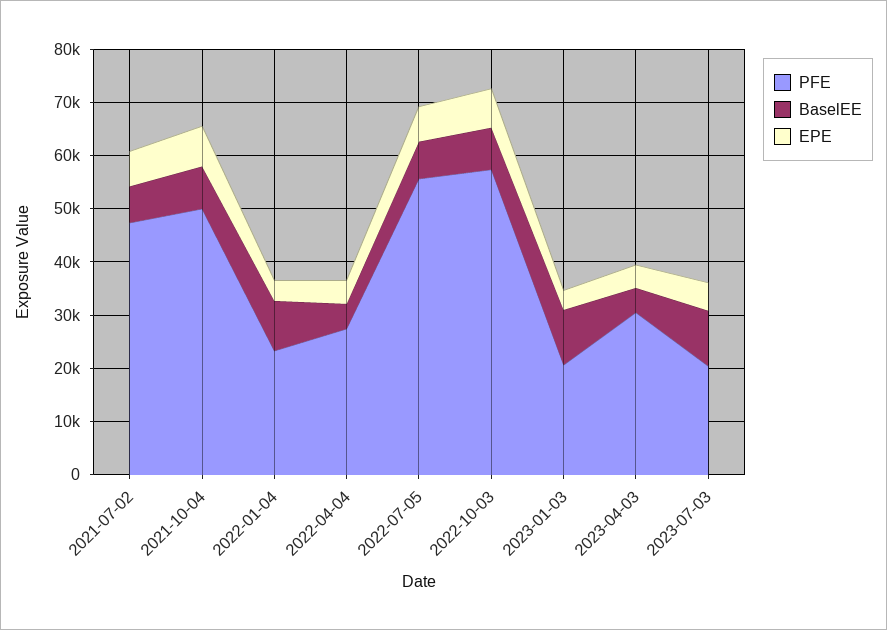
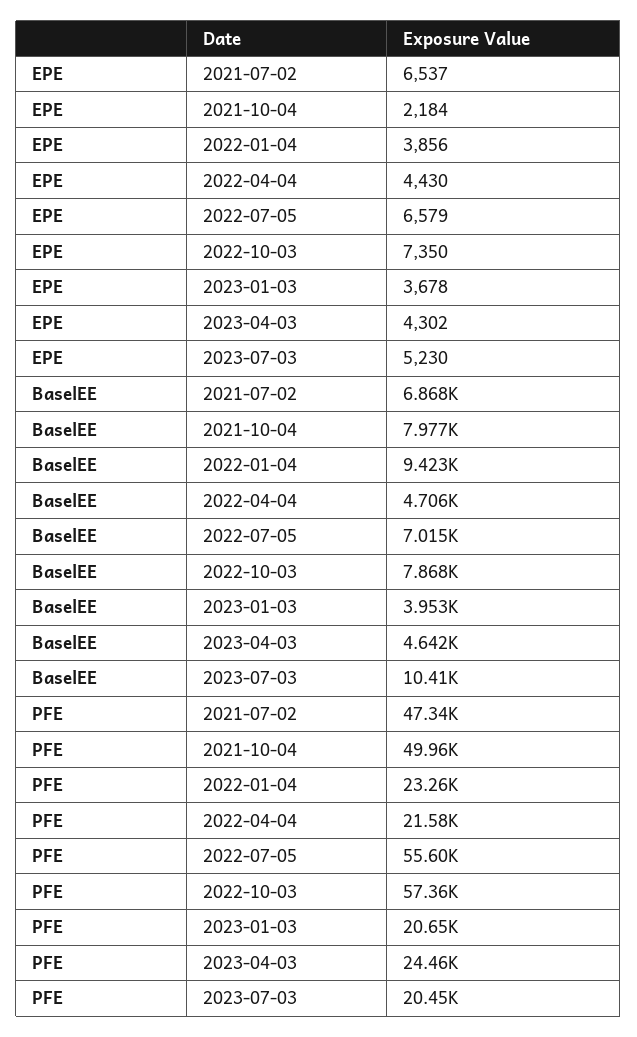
EPE, 2021-10-04: 8000 -> 2184
PFE, 2022-04-04: 28000 -> 21580
BaselEE, 2023-01-03: 10000 -> 3953
PFE, 2023-04-03: 30000 -> 24460

